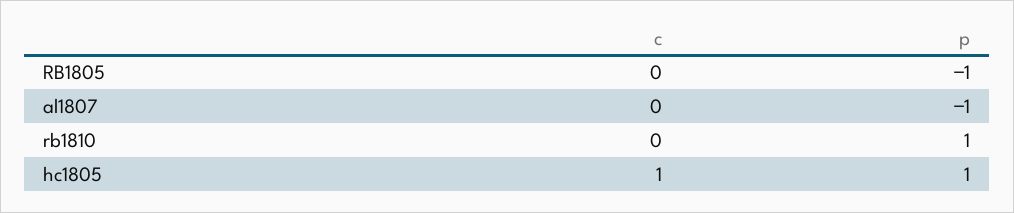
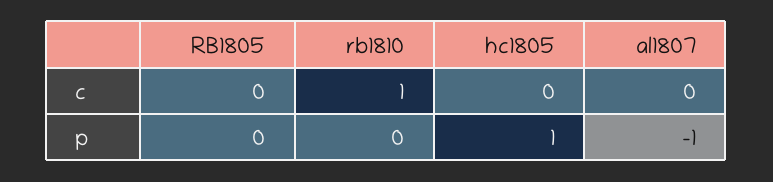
p, RB1805: -1 -> 0
c, rb1810: 0 -> 1
p, rb1810: 1 -> 0
c, hc1805: 1 -> 0

